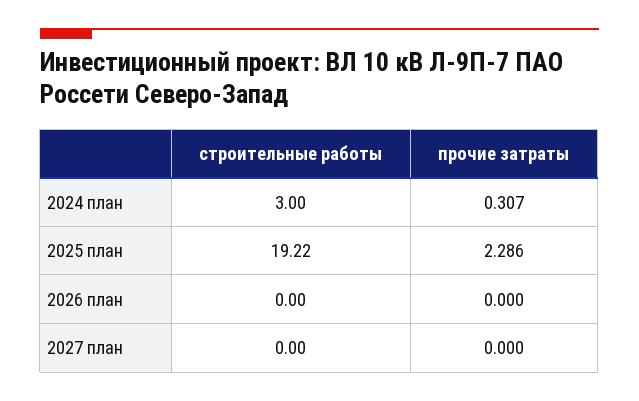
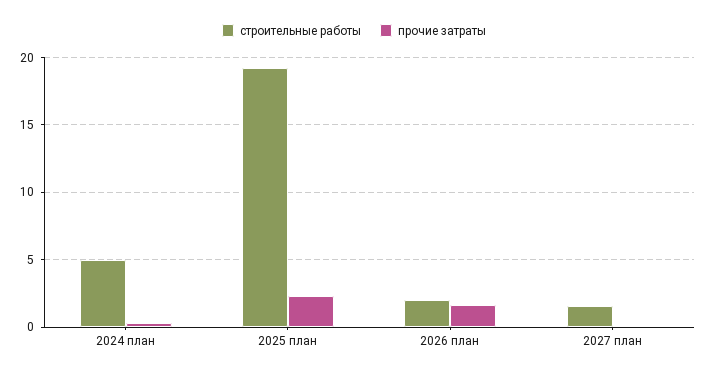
строительные работы, 2024 план: 3 -> 5
строительные работы, 2026 план: 0 -> 2
прочие затраты, 2026 план: 0 -> 1.5
строительные работы, 2027 план: 0 -> 1.5

